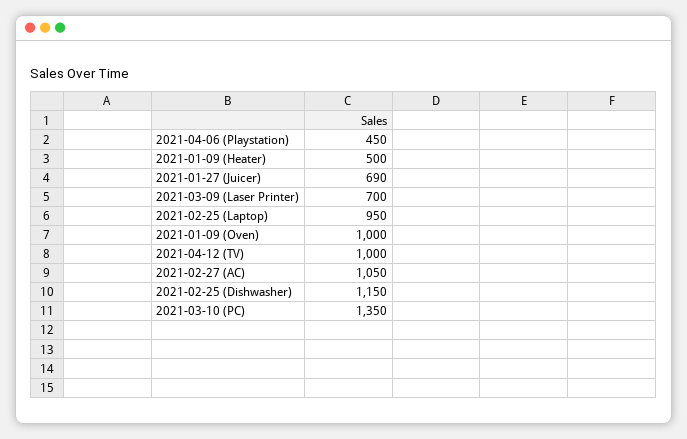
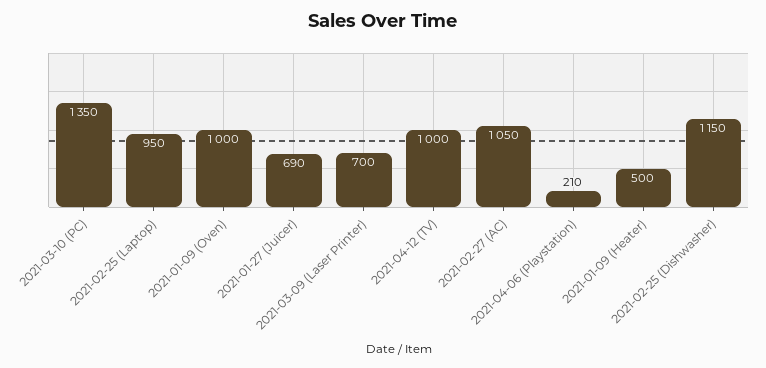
2021-04-06 (Playstation): 450 -> 210

